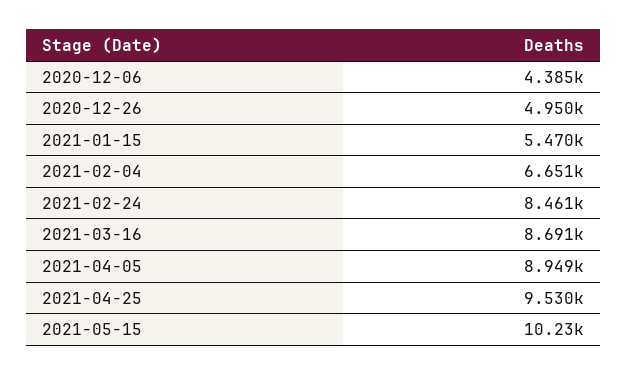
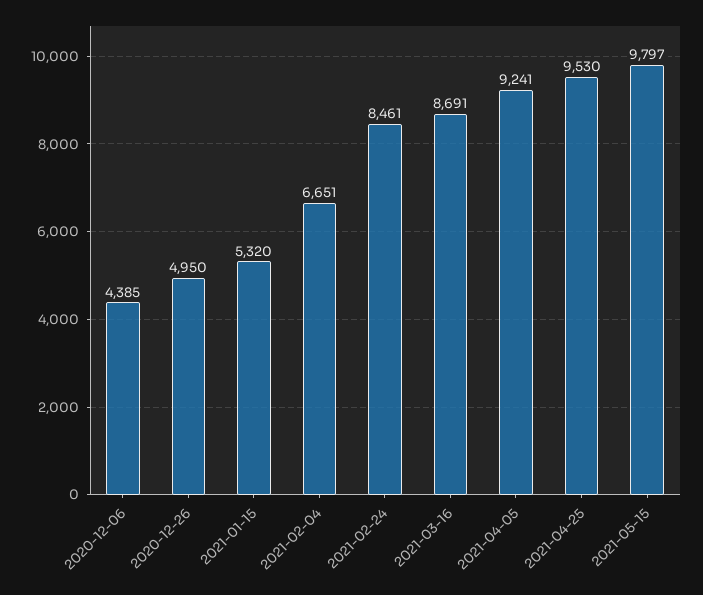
2021-01-15: 5470 -> 5320
2021-04-05: 8949 -> 9241
2021-05-15: 10230 -> 9797

